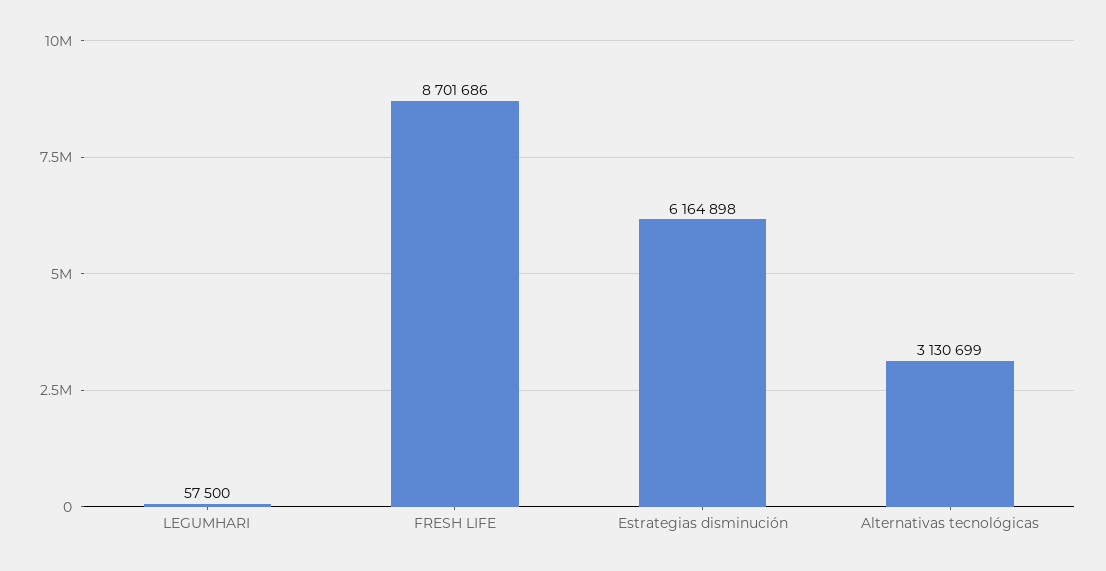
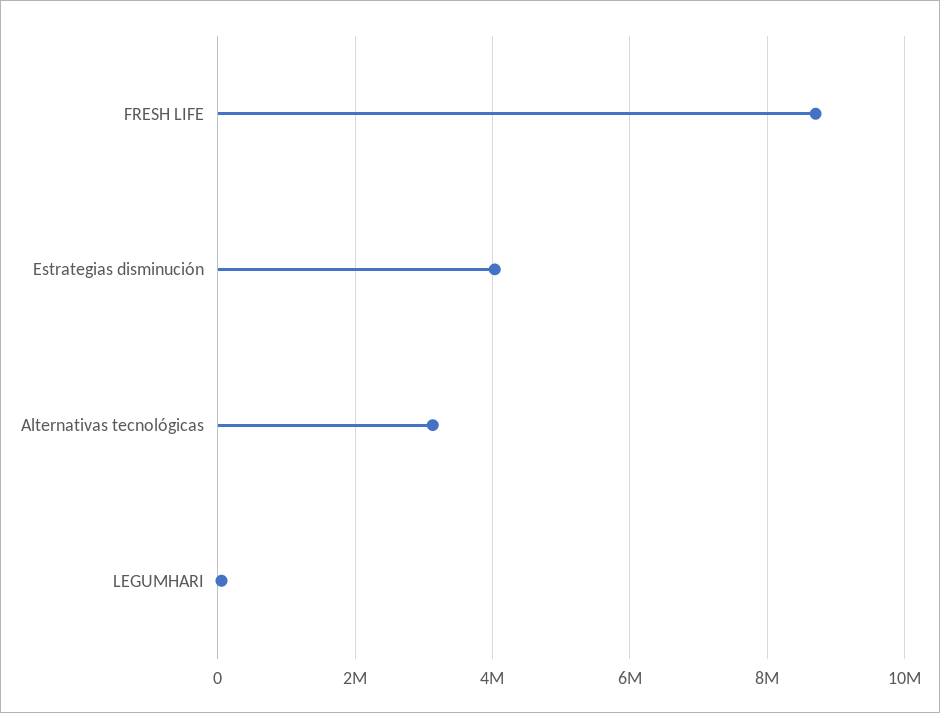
Estrategias disminución: 6164898 -> 4000000

